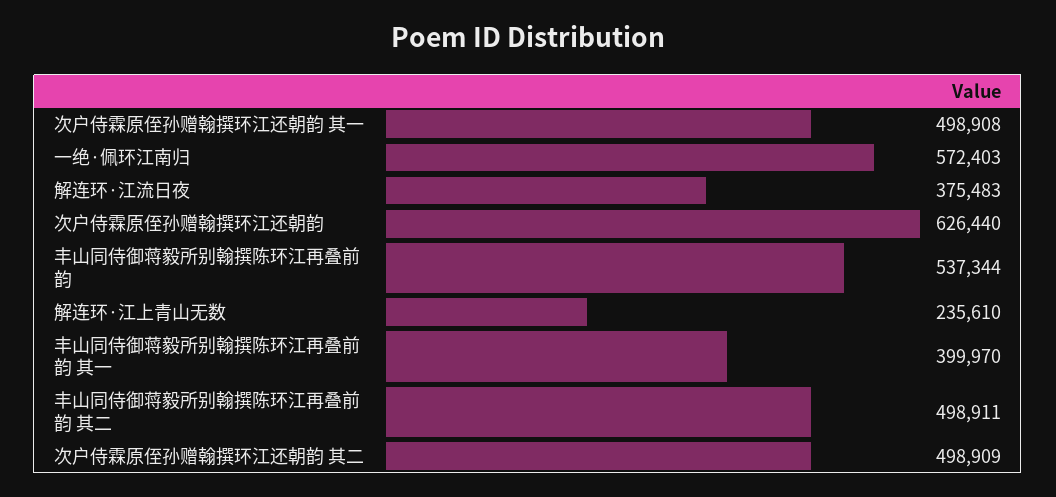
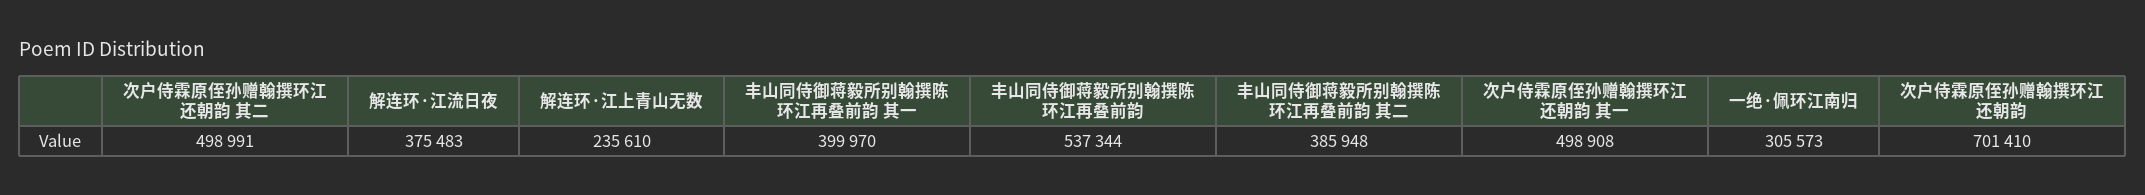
一绝·佩环江南归: 572403 -> 305573
次户侍霖原侄孙赠翰撰环江还朝韵: 626440 -> 701410
丰山同侍御蒋毅所别翰撰陈环江再叠前韵 其二: 498911 -> 385948
次户侍霖原侄孙赠翰撰环江还朝韵 其二: 498909 -> 498991

